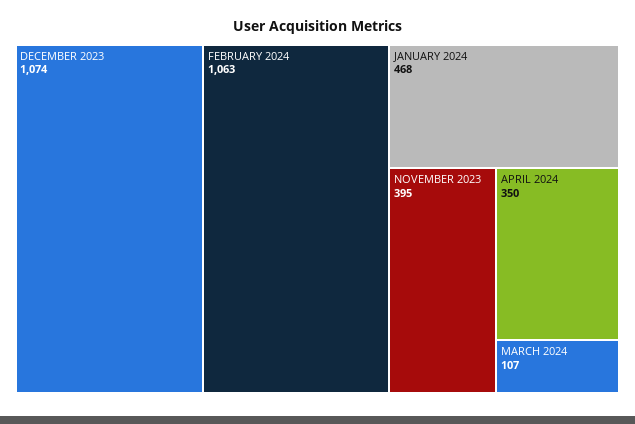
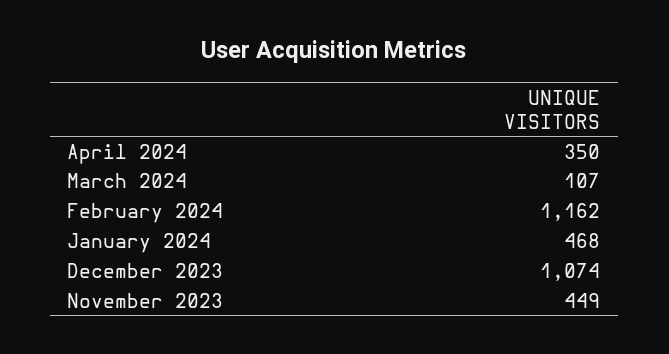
FEBRUARY 2024: 1063 -> 1162
NOVEMBER 2023: 395 -> 449

